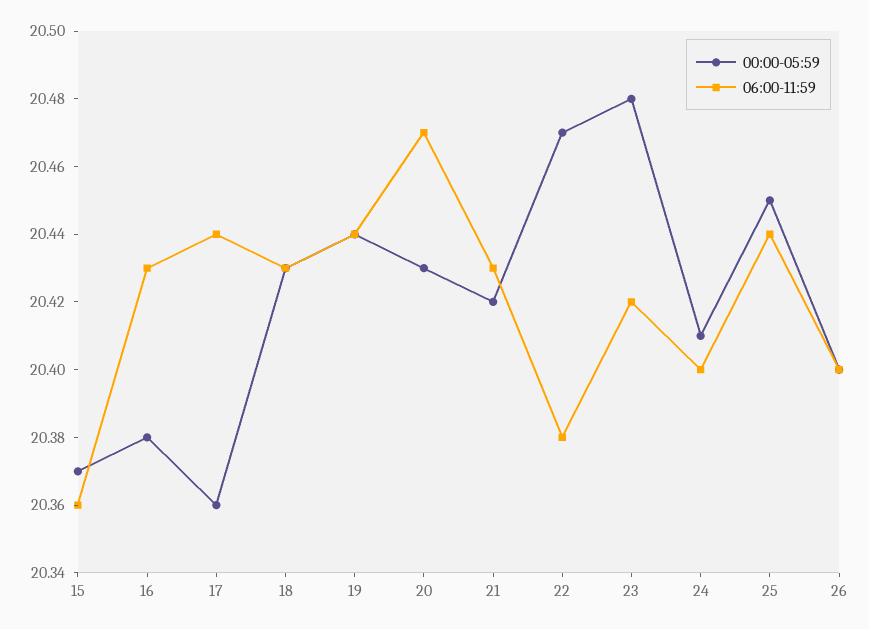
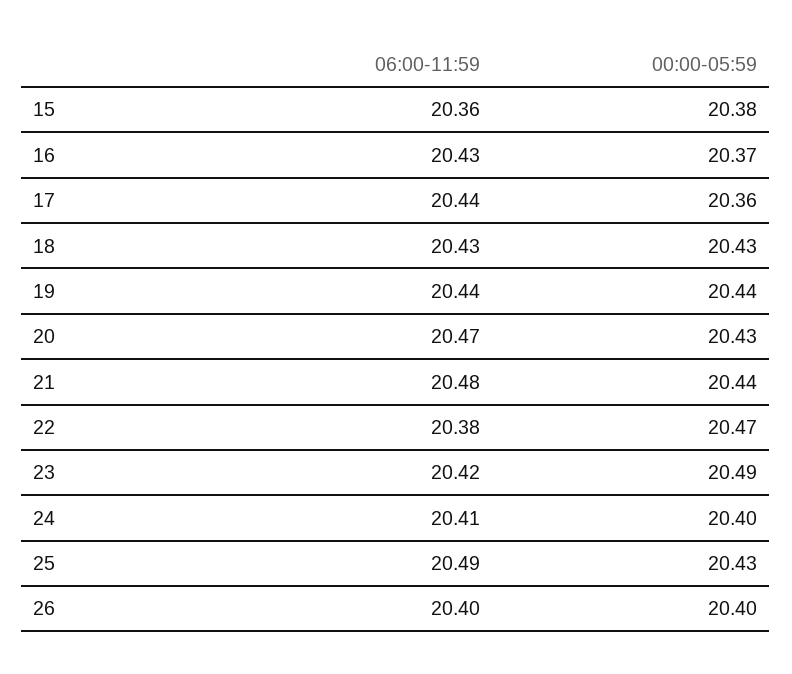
00:00-05:59, 15: 20.37 -> 20.38
00:00-05:59, 16: 20.38 -> 20.37
00:00-05:59, 21: 20.42 -> 20.44
06:00-11:59, 21: 20.43 -> 20.48
00:00-05:59, 23: 20.48 -> 20.49
00:00-05:59, 24: 20.41 -> 20.4
06:00-11:59, 24: 20.4 -> 20.41
00:00-05:59, 25: 20.45 -> 20.43
06:00-11:59, 25: 20.44 -> 20.49

